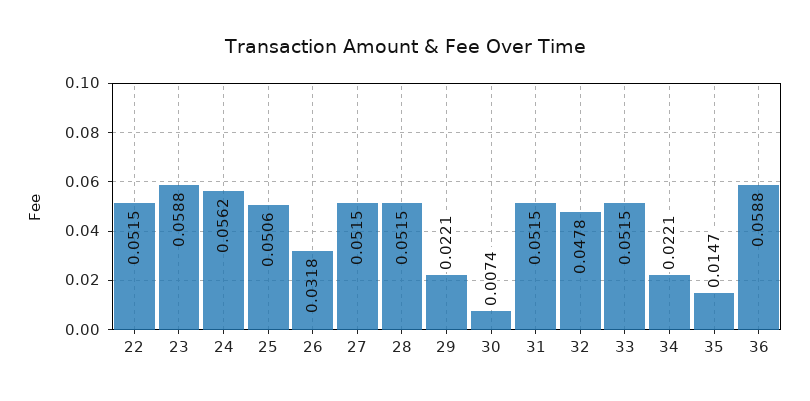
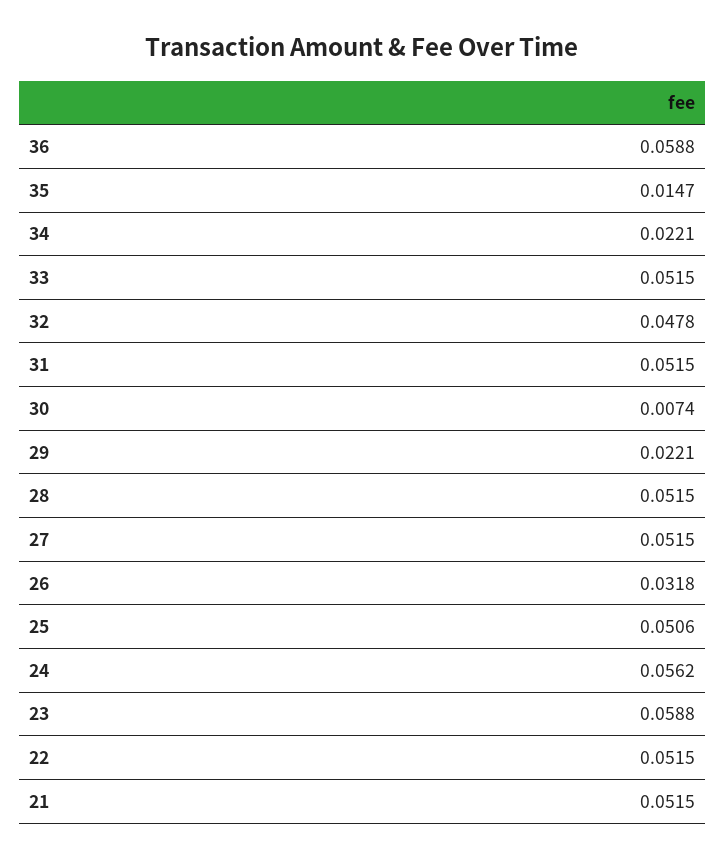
21: none -> 0.0515

